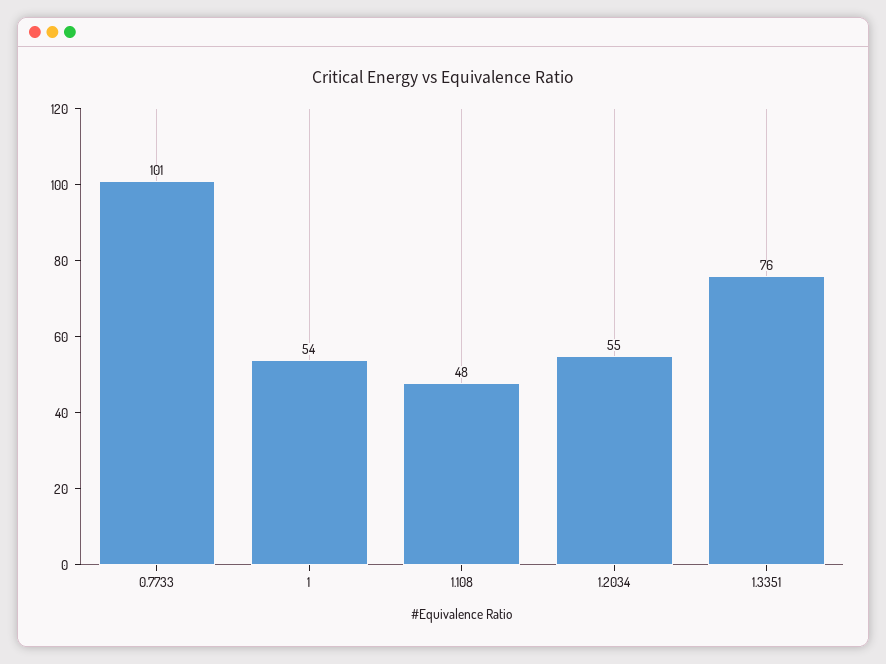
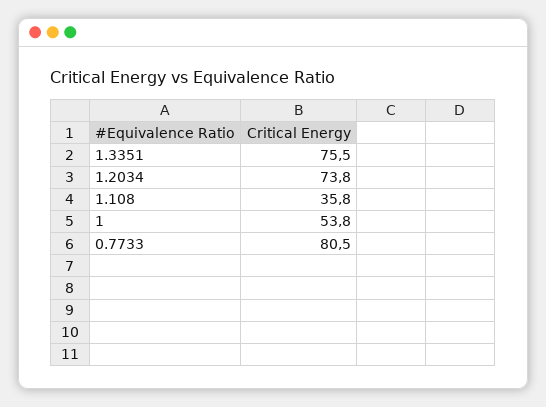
0.7733: 101 -> 80.5
1.108: 48 -> 35.8
1.2034: 55 -> 73.8

